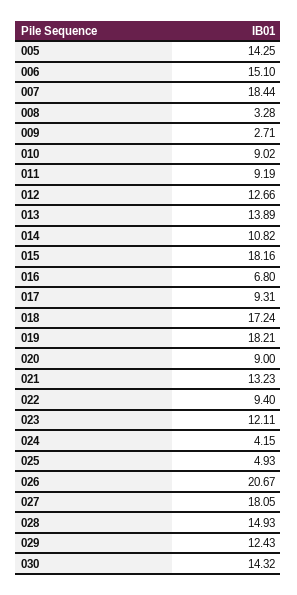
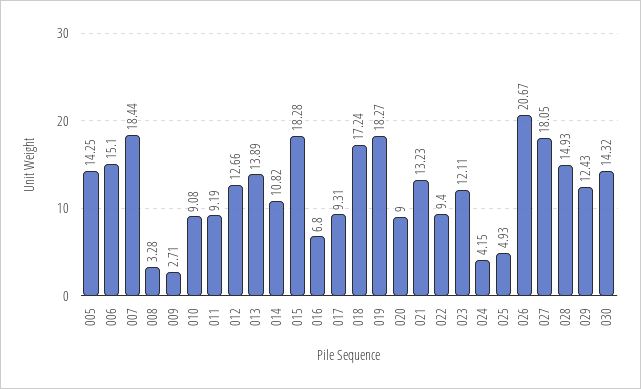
010: 9.02 -> 9.08
015: 18.16 -> 18.28
019: 18.21 -> 18.27

